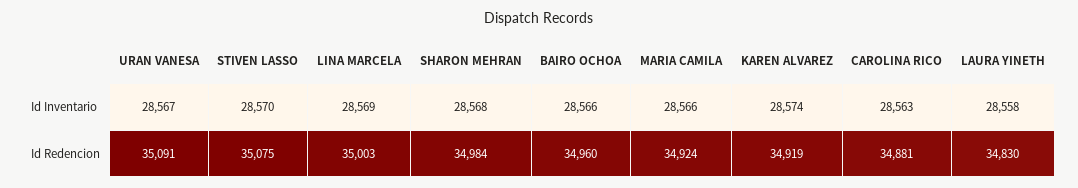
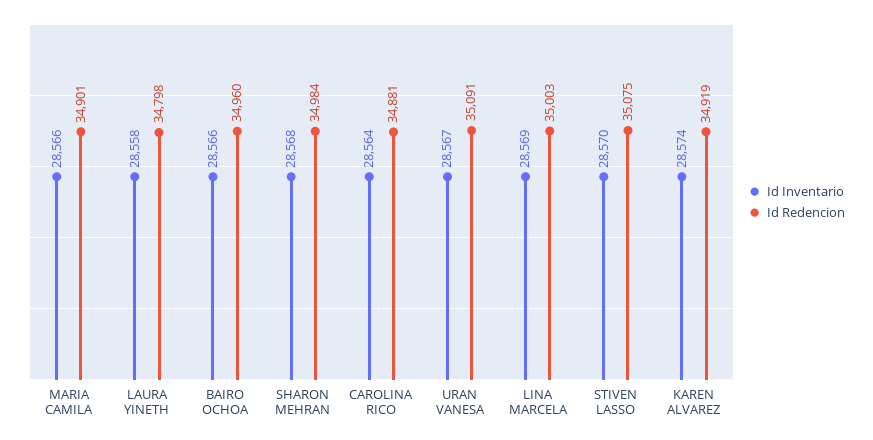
Id Inventario, CAROLINA RICO: 28563 -> 28564
Id Redencion, MARIA CAMILA: 34924 -> 34901
Id Redencion, LAURA YINETH: 34830 -> 34798

